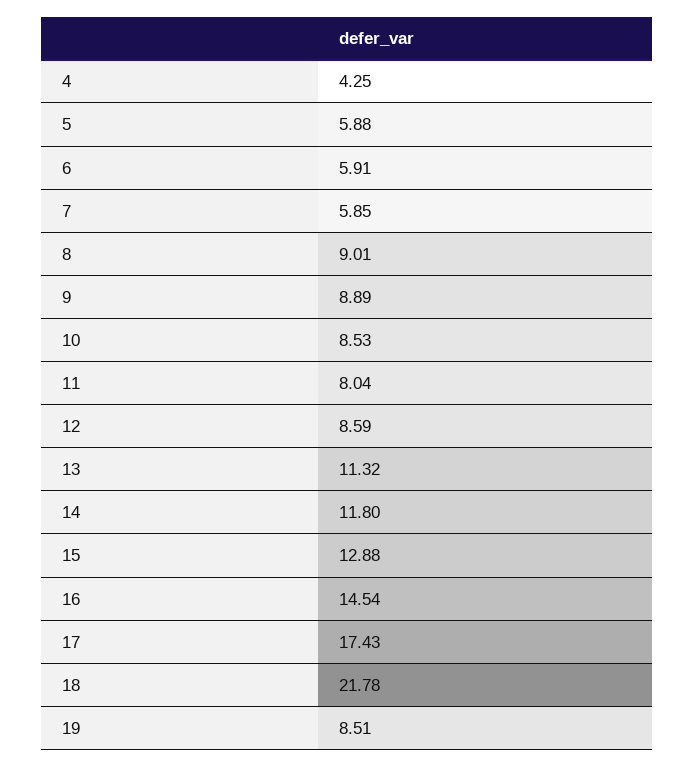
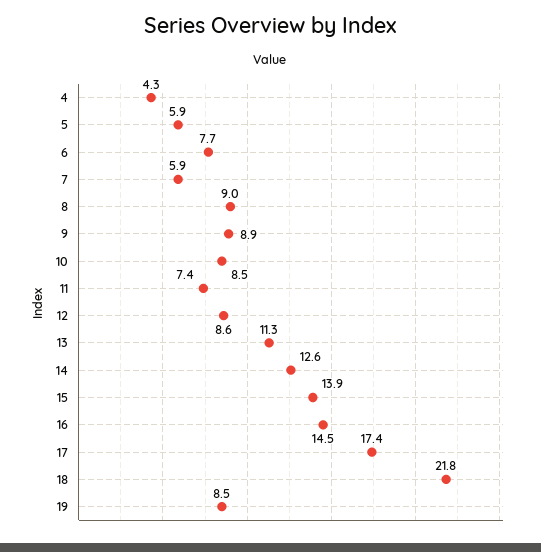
6: 5.91 -> 7.7
11: 8.04 -> 7.4
14: 11.8 -> 12.6
15: 12.88 -> 13.9

